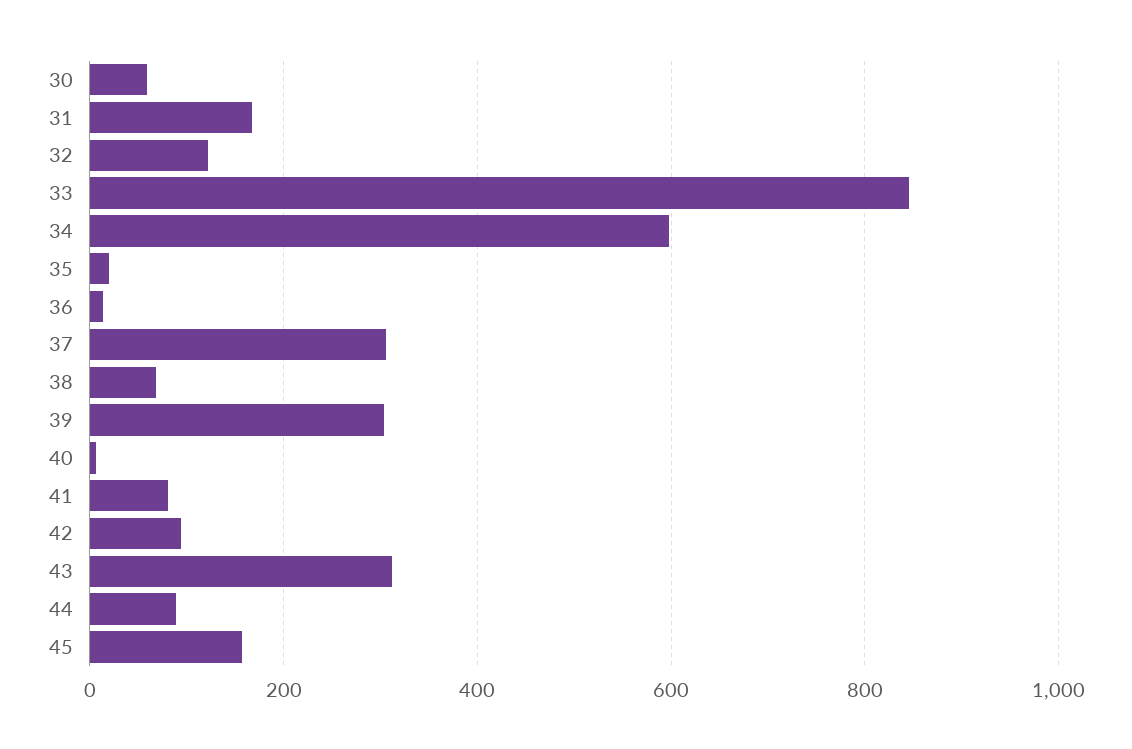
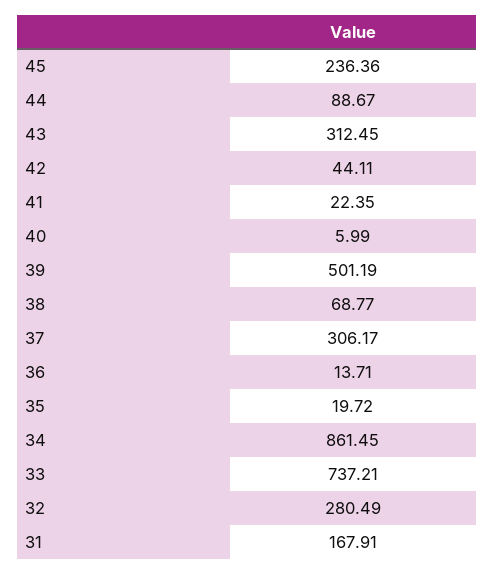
30: 60 -> none
32: 120 -> 280.49
33: 840 -> 737.21
34: 600 -> 861.45
39: 300 -> 501.19
41: 80 -> 22.35
42: 100 -> 44.11
45: 160 -> 236.36

